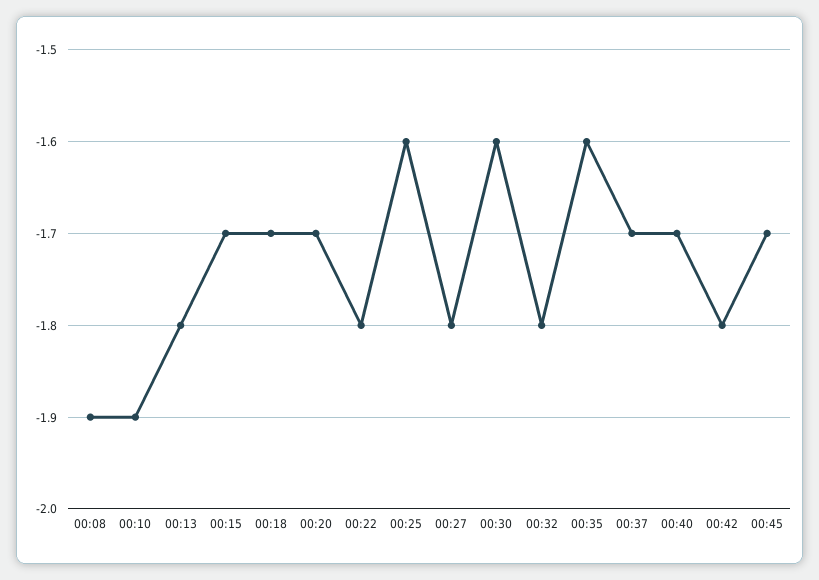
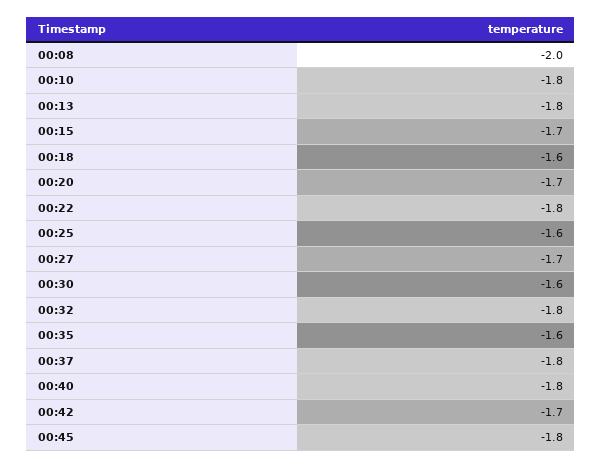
00:08: -1.9 -> -2
00:10: -1.9 -> -1.8
00:18: -1.7 -> -1.6
00:27: -1.8 -> -1.7
00:37: -1.7 -> -1.8
00:40: -1.7 -> -1.8
00:42: -1.8 -> -1.7
00:45: -1.7 -> -1.8

